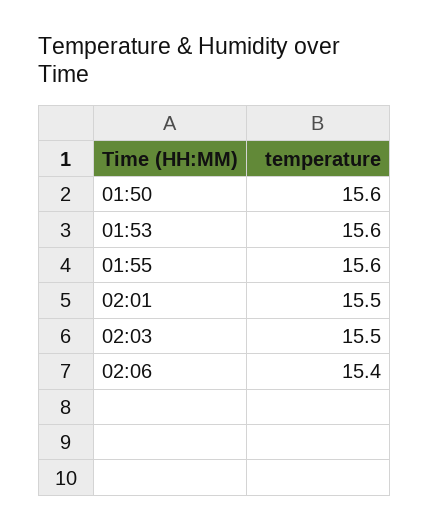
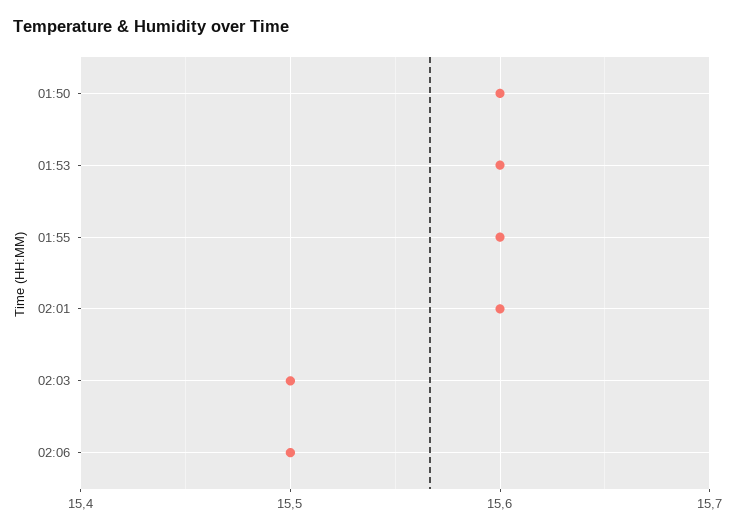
02:01: 15.5 -> 15.6
02:06: 15.4 -> 15.5

